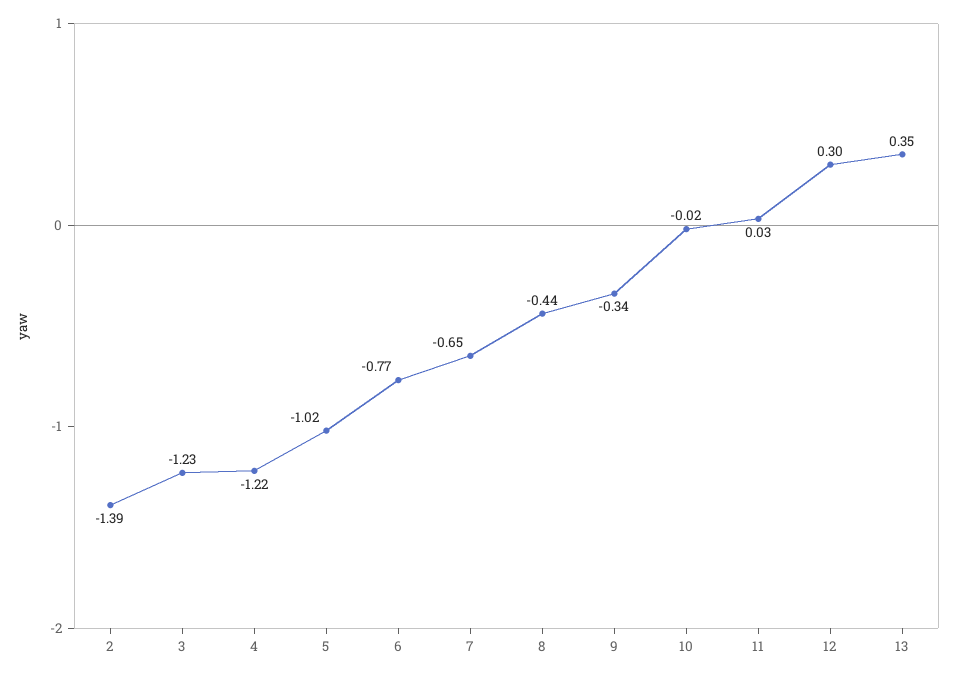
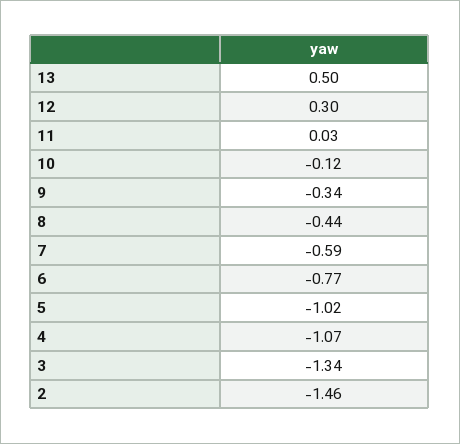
2: -1.39 -> -1.46
3: -1.23 -> -1.34
4: -1.22 -> -1.07
7: -0.65 -> -0.59
10: -0.02 -> -0.12
13: 0.35 -> 0.5

